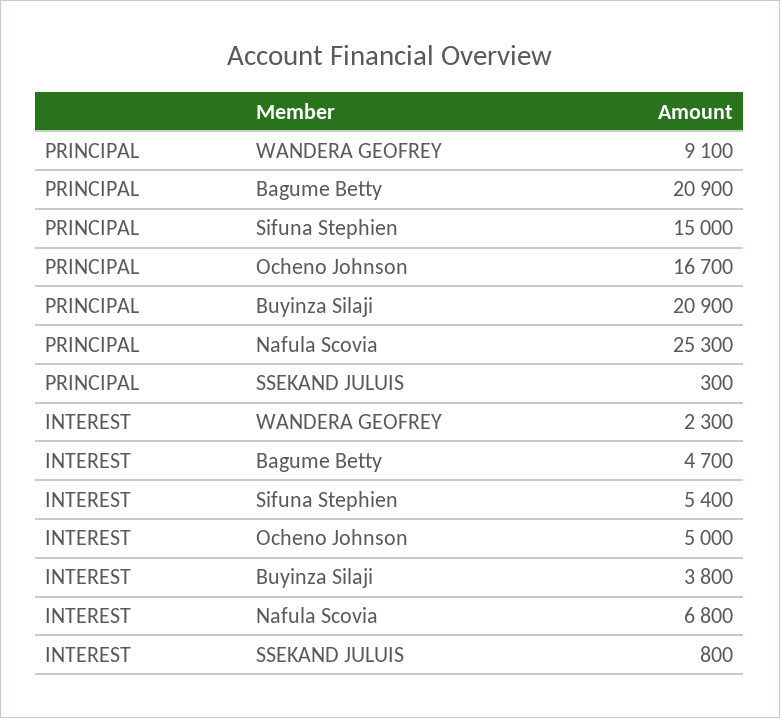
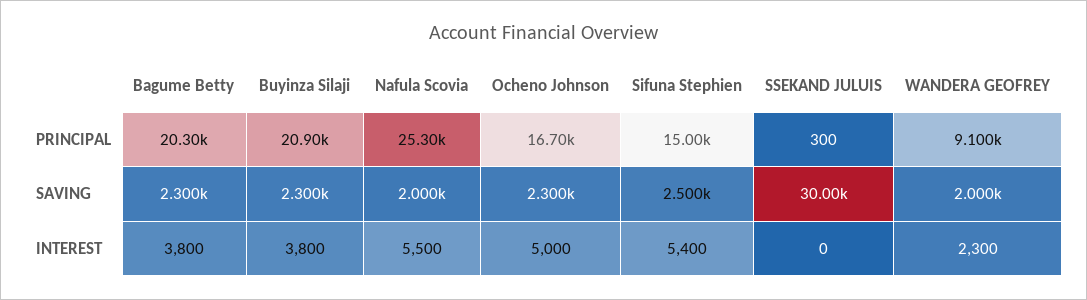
PRINCIPAL, Bagume Betty: 20900 -> 20300
INTEREST, Bagume Betty: 4700 -> 3800
INTEREST, Nafula Scovia: 6800 -> 5500
INTEREST, SSEKAND JULUIS: 800 -> 0
SAVING, Bagume Betty: none -> 2300
SAVING, Buyinza Silaji: none -> 2300
SAVING, Nafula Scovia: none -> 2000
SAVING, Ocheno Johnson: none -> 2300
SAVING, Sifuna Stephien: none -> 2500
SAVING, SSEKAND JULUIS: none -> 30000
SAVING, WANDERA GEOFREY: none -> 2000

